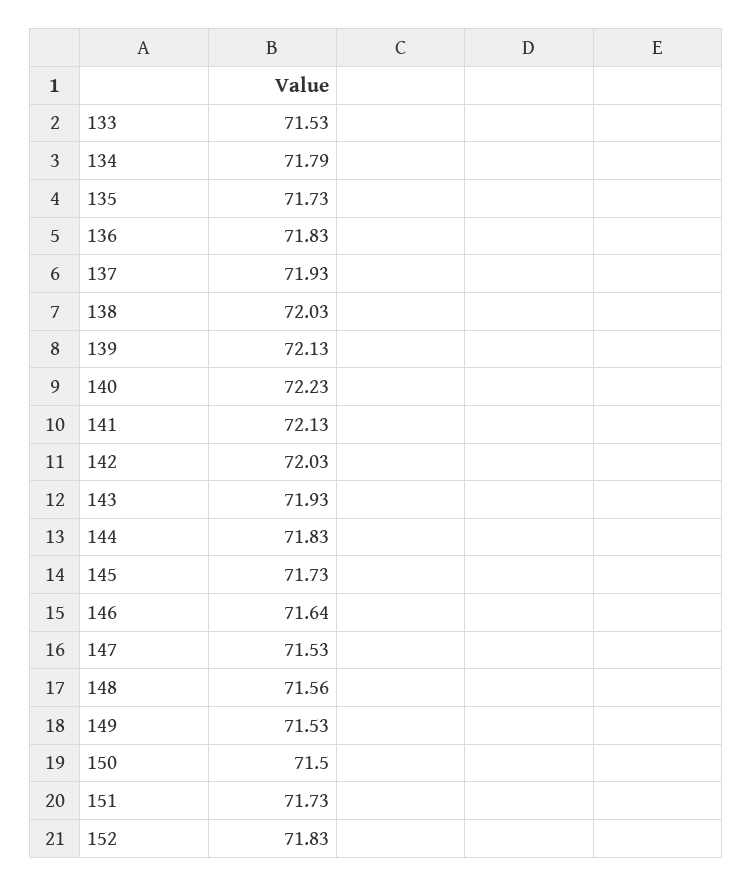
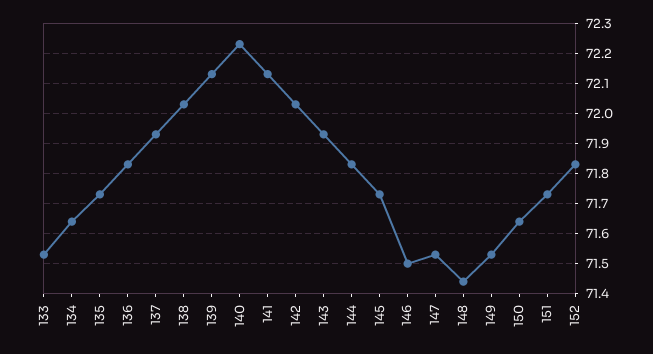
134: 71.79 -> 71.65
146: 71.64 -> 71.5
148: 71.56 -> 71.45
150: 71.5 -> 71.65

